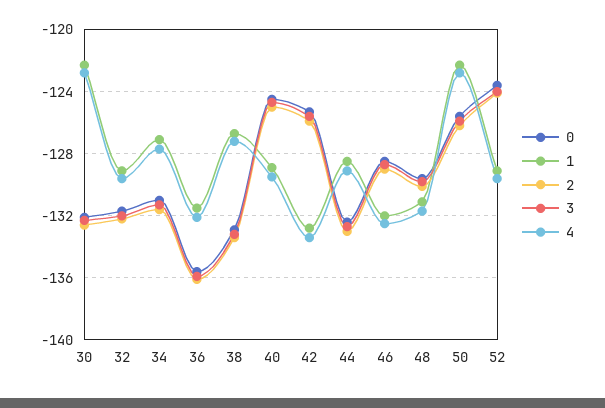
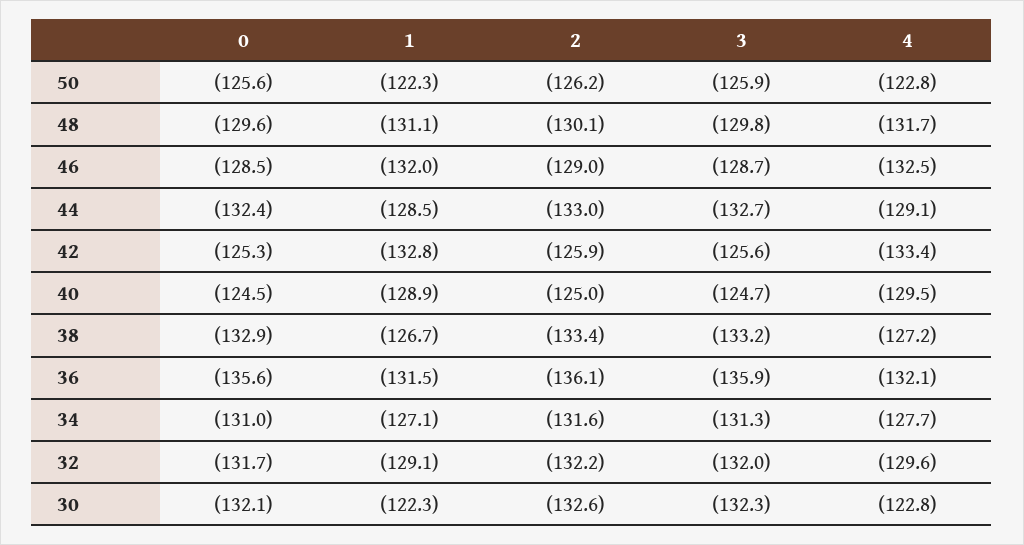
0, 52: -123.5 -> none
1, 52: -129 -> none
2, 52: -124 -> none
3, 52: -124 -> none
4, 52: -129.5 -> none

